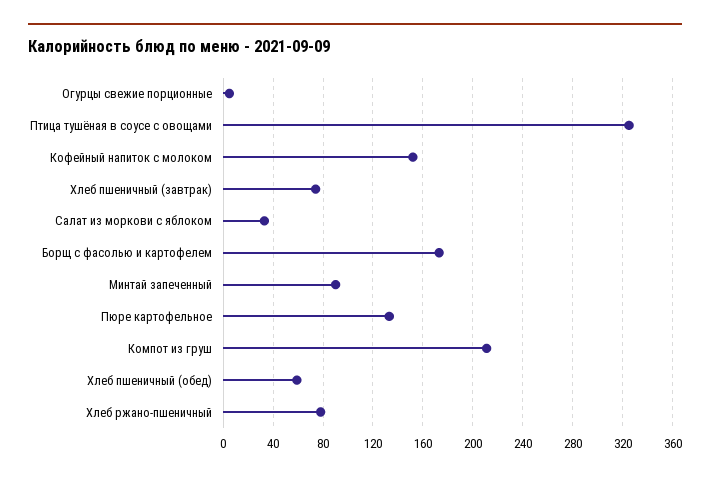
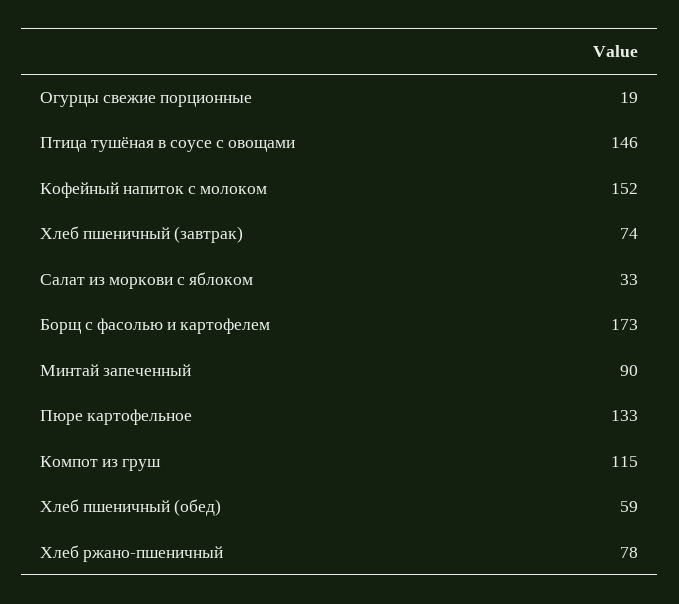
Огурцы свежие порционные: 5 -> 19
Птица тушёная в соусе с овощами: 325 -> 146
Компот из груш: 210 -> 115

